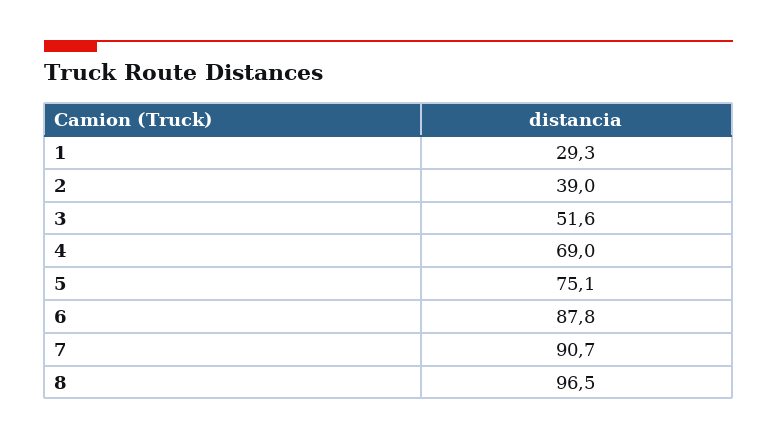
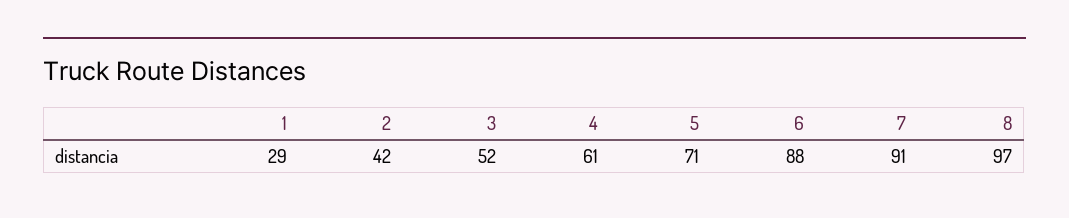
2: 39 -> 42
4: 69 -> 61
5: 75.1 -> 71

